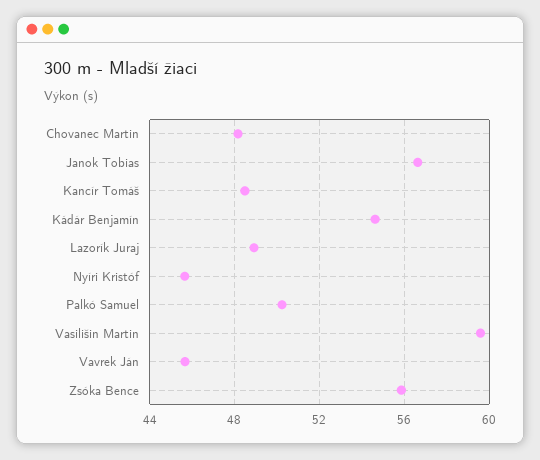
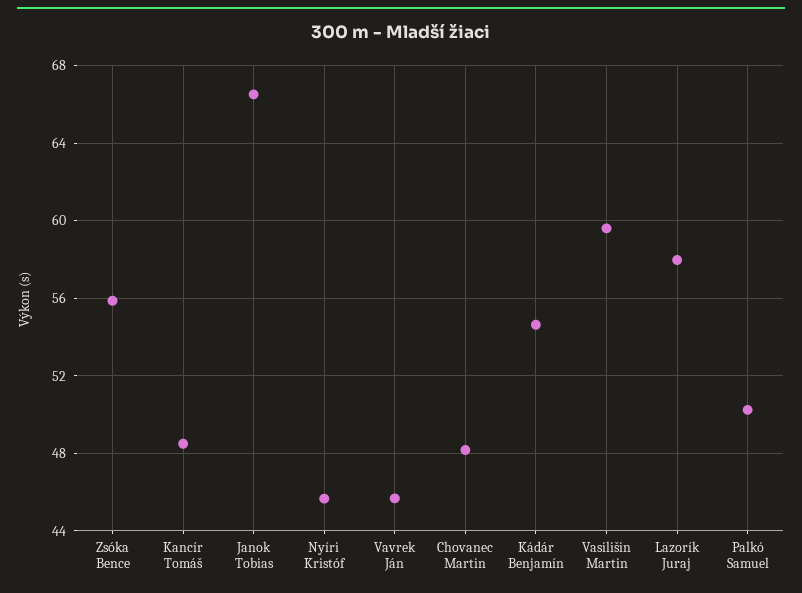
Janok Tobias: 56.5 -> 66.5
Lazorík Juraj: 49 -> 58

